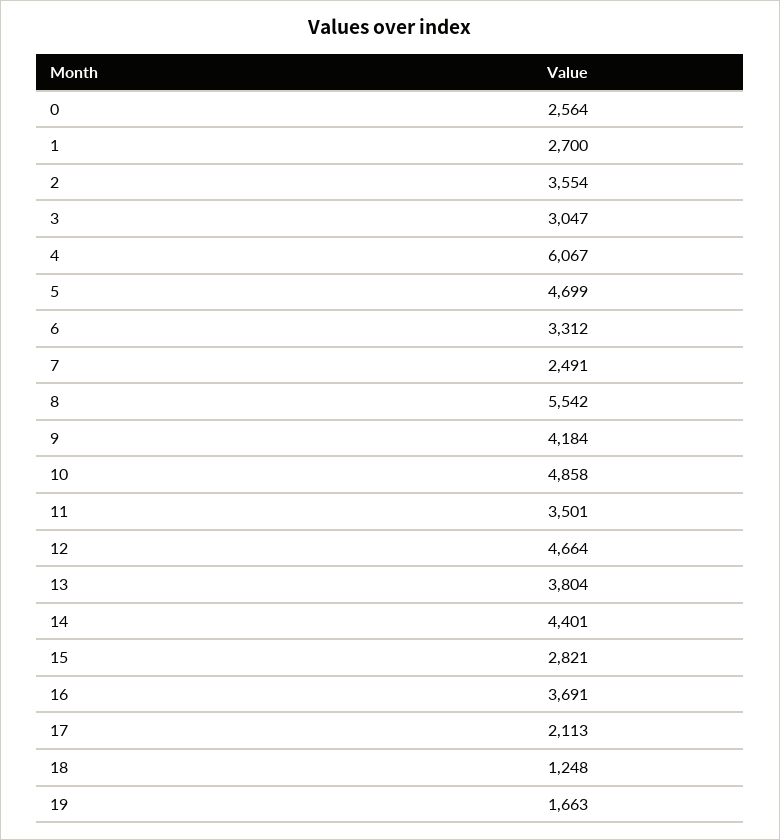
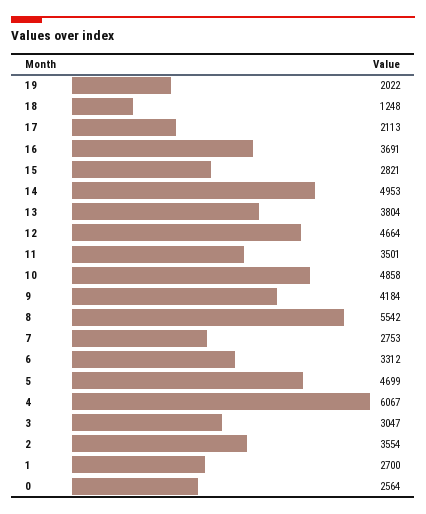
7: 2491 -> 2753
14: 4401 -> 4953
19: 1663 -> 2022

